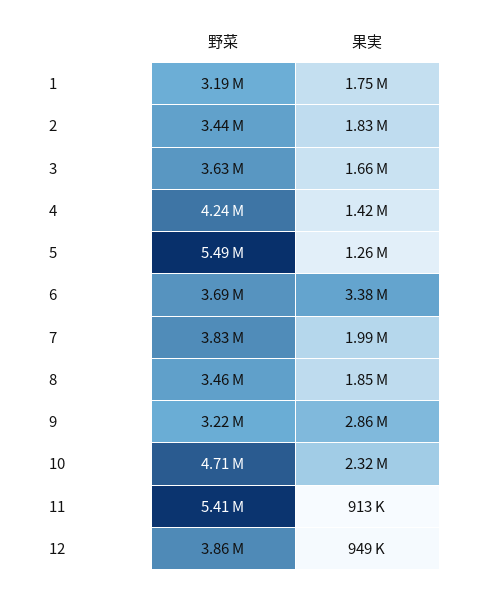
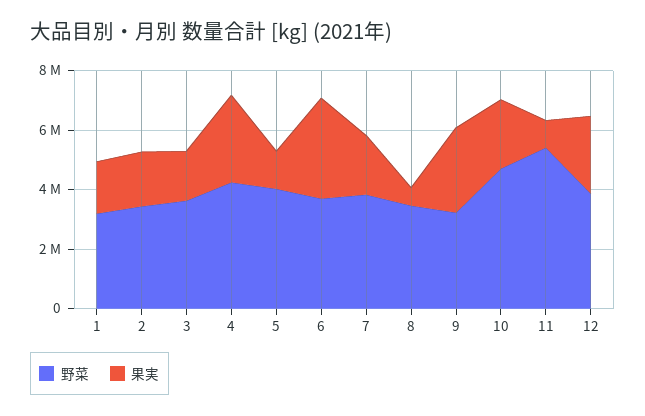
果実, 4: 1420000 -> 3000000
野菜, 5: 5490000 -> 4000000
果実, 8: 1850000 -> 500000
果実, 12: 949000 -> 2500000

